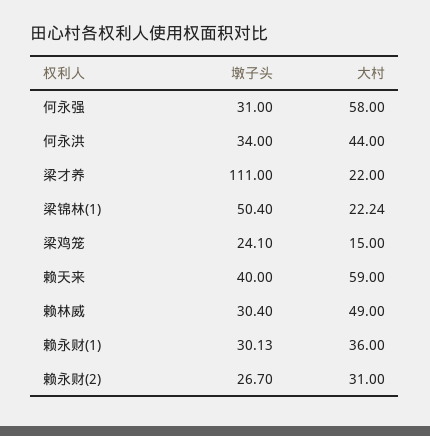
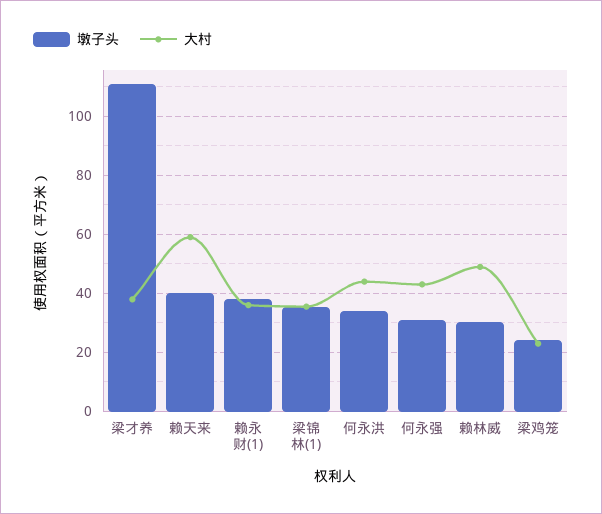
大村, 何永强: 58 -> 42.5
大村, 梁才养: 22 -> 37.5
墩子头, 梁锦林(1): 50.4 -> 35
大村, 梁锦林(1): 22.24 -> 35
大村, 梁鸡笼: 15 -> 22.5
墩子头, 赖永财(1): 30.13 -> 37.5
墩子头, 赖永财(2): 26.7 -> none
大村, 赖永财(2): 31 -> none

